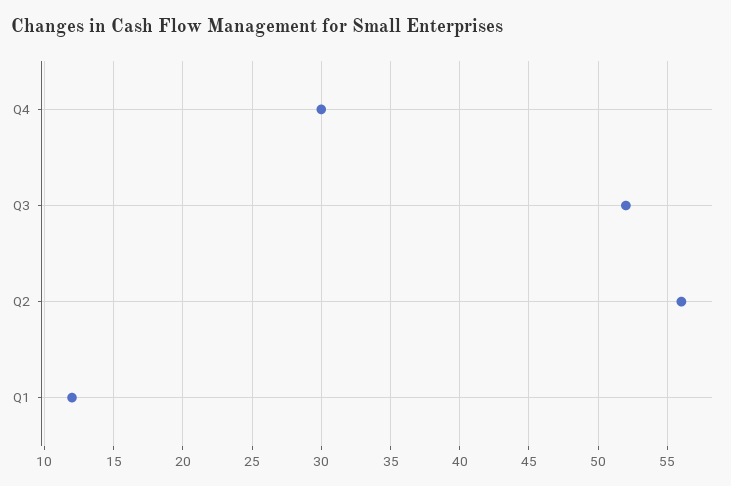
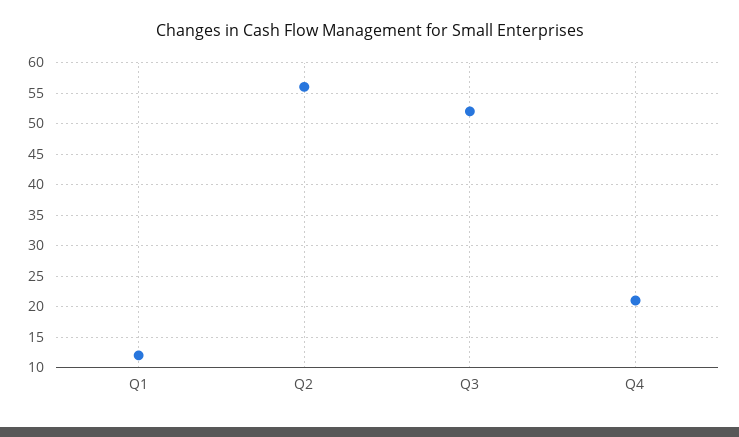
Q4: 30 -> 21

